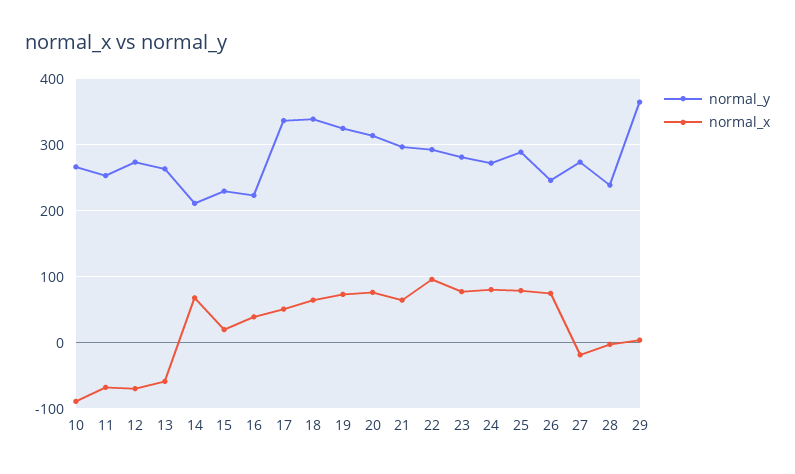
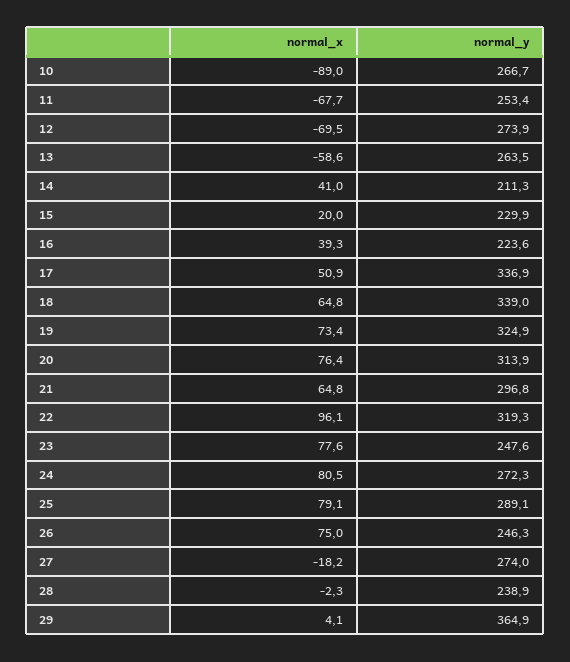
normal_x, 14: 70 -> 41
normal_y, 22: 290 -> 319.3
normal_y, 23: 280 -> 247.6

